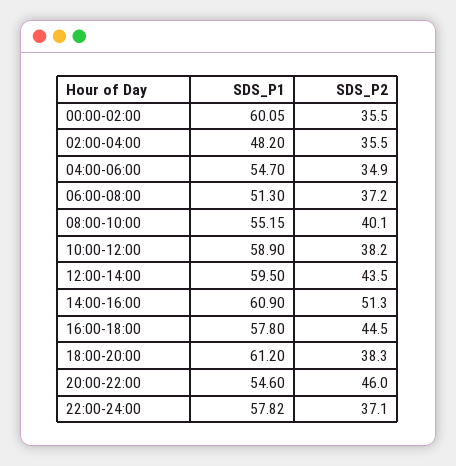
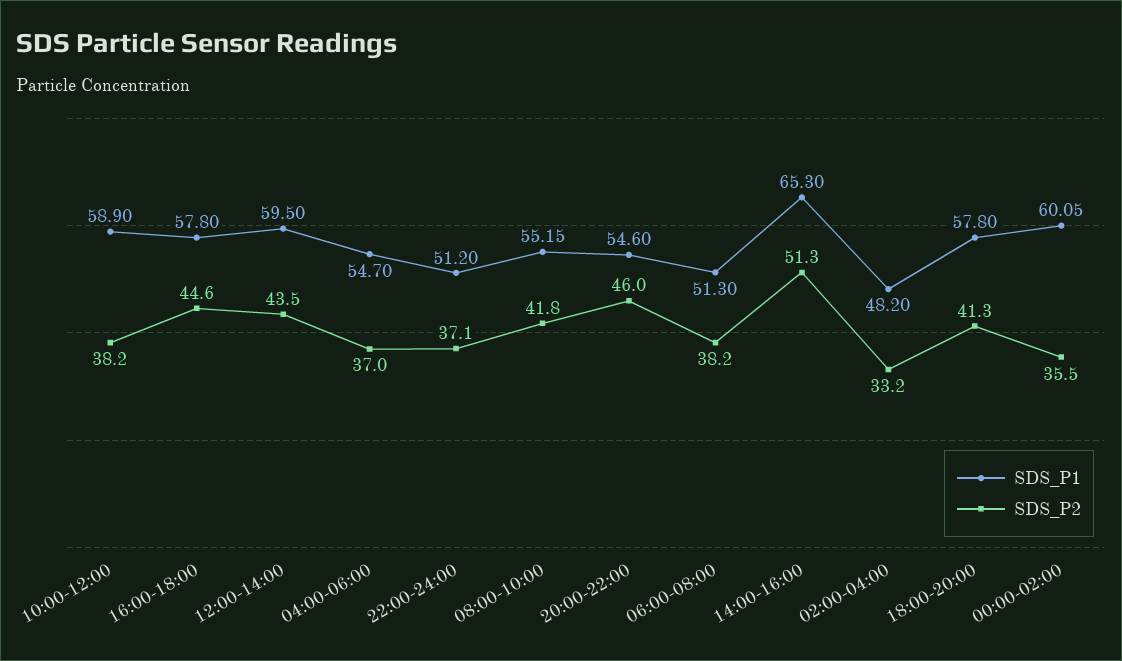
SDS_P2, 02:00-04:00: 35.5 -> 33.2
SDS_P2, 04:00-06:00: 34.9 -> 37
SDS_P2, 06:00-08:00: 37.2 -> 38.2
SDS_P2, 08:00-10:00: 40.1 -> 41.8
SDS_P1, 14:00-16:00: 60.9 -> 65.3
SDS_P2, 16:00-18:00: 44.5 -> 44.6
SDS_P1, 18:00-20:00: 61.2 -> 57.8
SDS_P2, 18:00-20:00: 38.3 -> 41.3
SDS_P1, 22:00-24:00: 57.82 -> 51.2

